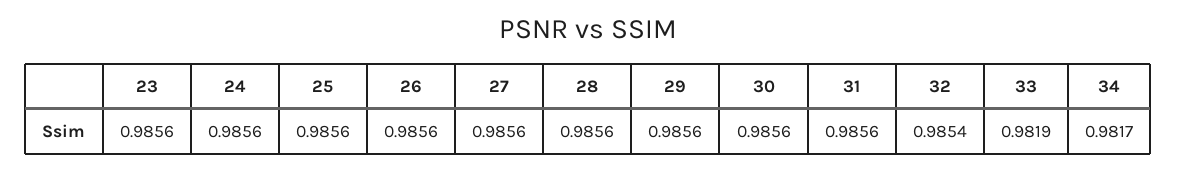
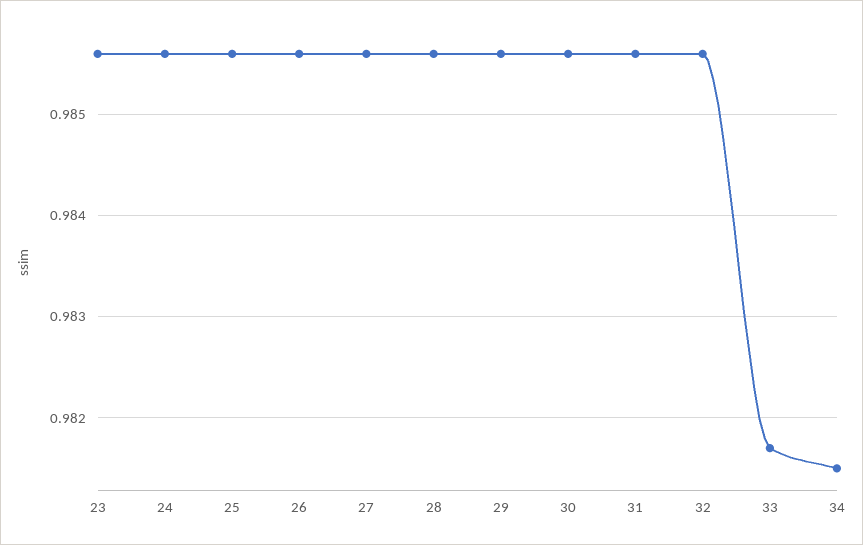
32: 0.9854 -> 0.9856
33: 0.9819 -> 0.9817
34: 0.9817 -> 0.9815

